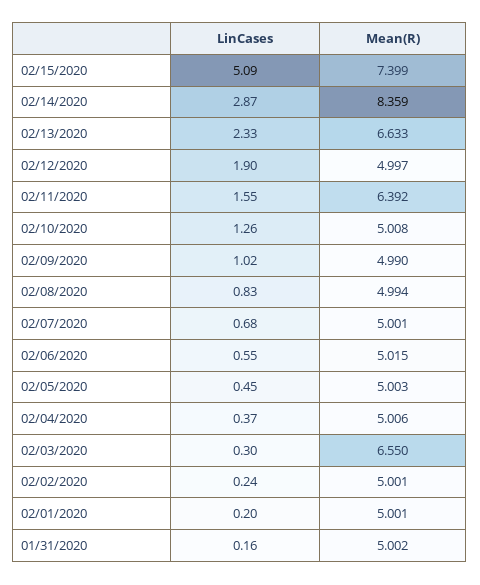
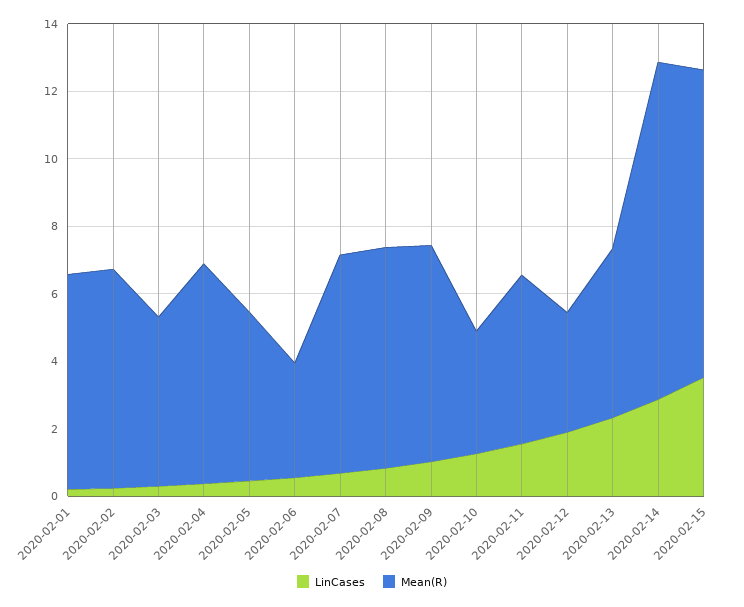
LinCases, 02/15/2020: 5.09 -> 3.5
Mean(R), 02/15/2020: 7.399 -> 9
Mean(R), 02/14/2020: 8.359 -> 10
Mean(R), 02/13/2020: 6.633 -> 5
Mean(R), 02/12/2020: 4.997 -> 3.5
Mean(R), 02/11/2020: 6.392 -> 5
Mean(R), 02/10/2020: 5.008 -> 3.5
Mean(R), 02/09/2020: 4.99 -> 6.5
Mean(R), 02/08/2020: 4.994 -> 6.5
Mean(R), 02/07/2020: 5.001 -> 6.5
Mean(R), 02/06/2020: 5.015 -> 3.5
Mean(R), 02/04/2020: 5.006 -> 6.5
Mean(R), 02/03/2020: 6.55 -> 5
Mean(R), 02/02/2020: 5.001 -> 6.5
Mean(R), 02/01/2020: 5.001 -> 6.5
LinCases, 01/31/2020: 0.16 -> none
Mean(R), 01/31/2020: 5.002 -> none

